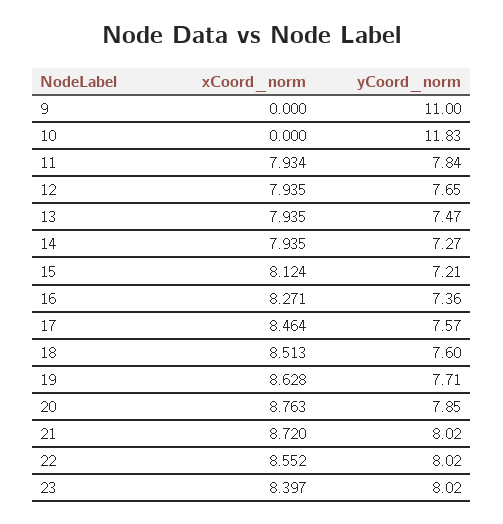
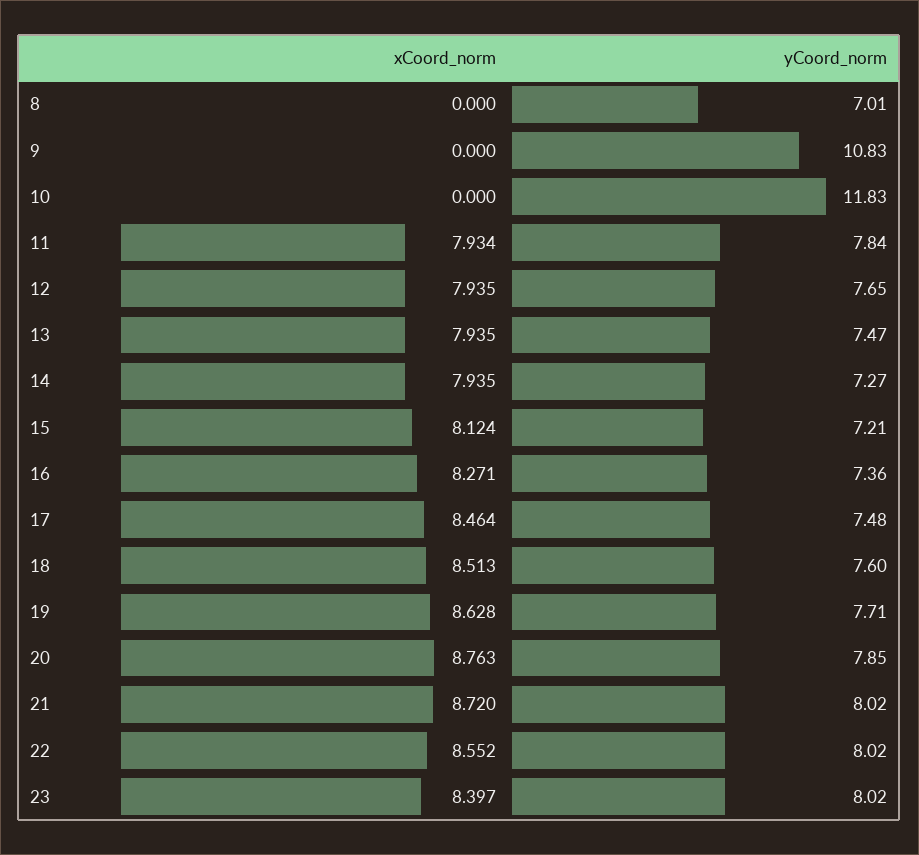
yCoord_norm, 9: 11 -> 10.83
yCoord_norm, 17: 7.57 -> 7.48
xCoord_norm, 8: none -> 0
yCoord_norm, 8: none -> 7.01

